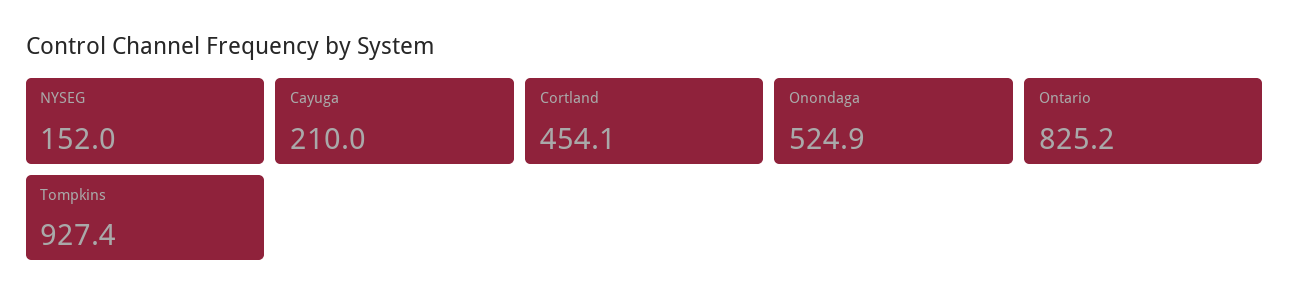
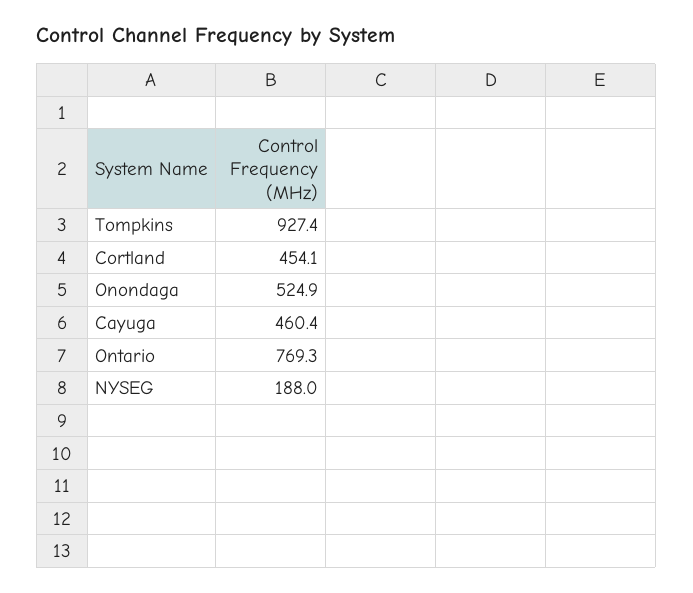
NYSEG: 152 -> 188
Cayuga: 210 -> 460.4
Ontario: 825.2 -> 769.3

